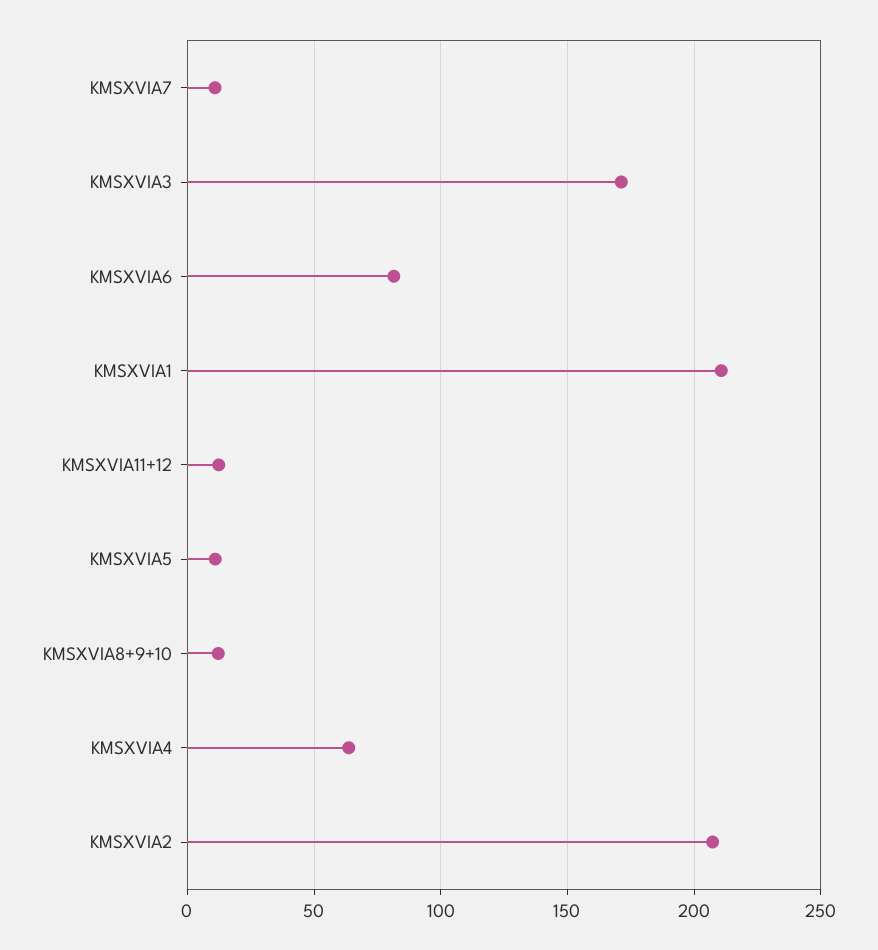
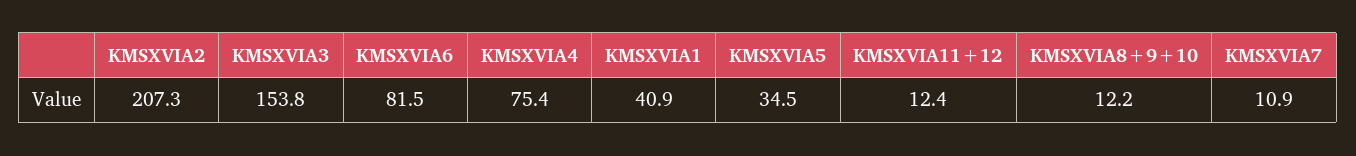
KMSXVIA3: 170 -> 153.8
KMSXVIA1: 210 -> 40.9
KMSXVIA5: 10 -> 34.5
KMSXVIA4: 65 -> 75.4

